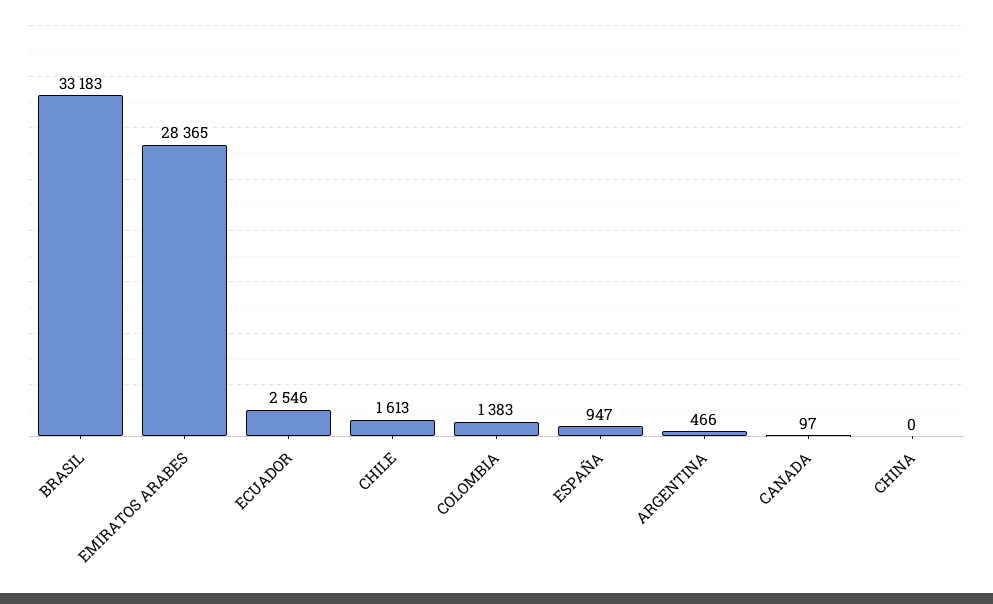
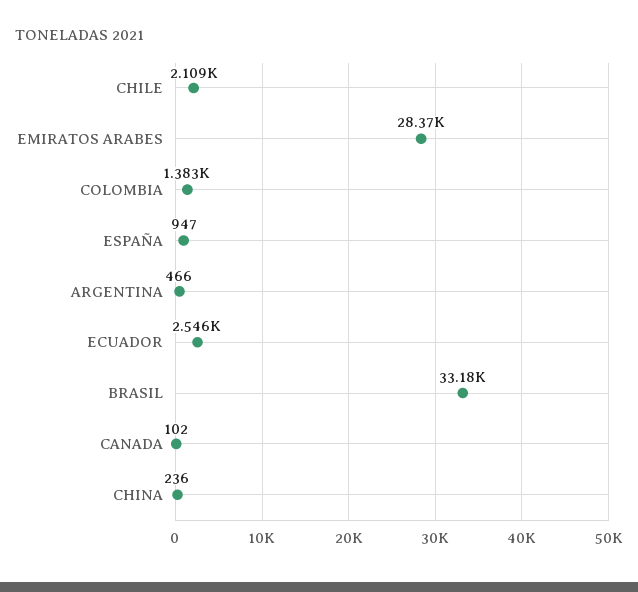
CHILE: 1613 -> 2109
CANADA: 97 -> 102
CHINA: 0 -> 236

